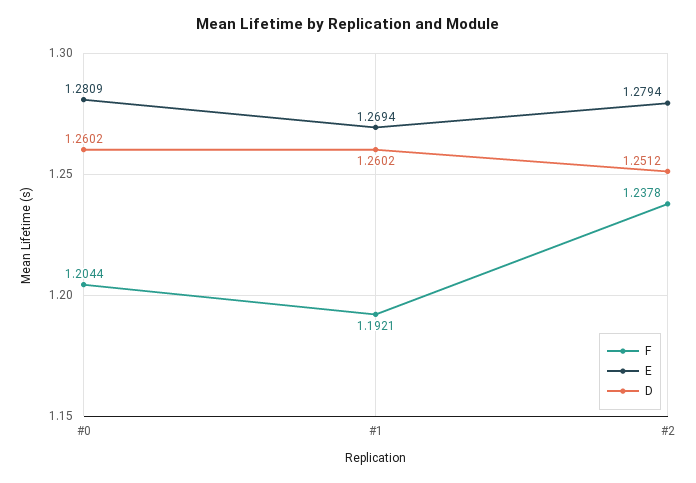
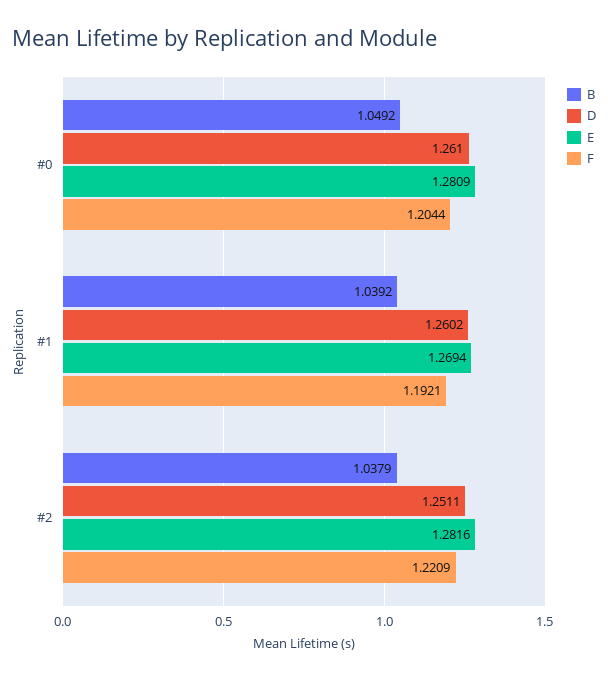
D, #0: 1.2602 -> 1.261
F, #2: 1.2378 -> 1.2209
E, #2: 1.2794 -> 1.2816
D, #2: 1.2512 -> 1.2511
B, #0: none -> 1.0492
B, #1: none -> 1.0392
B, #2: none -> 1.0379

